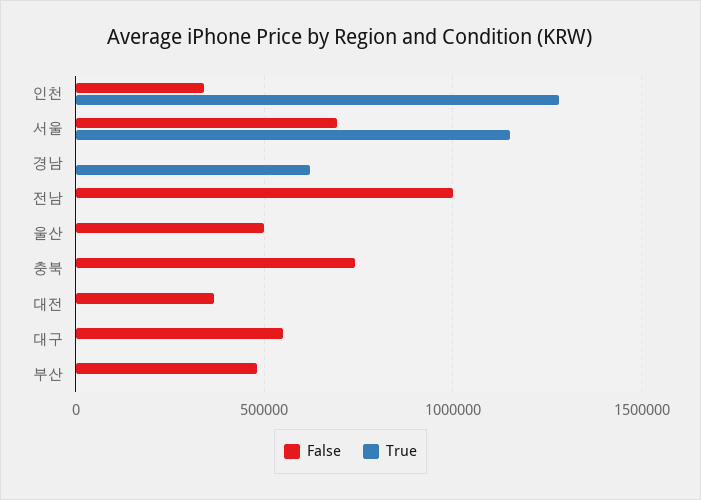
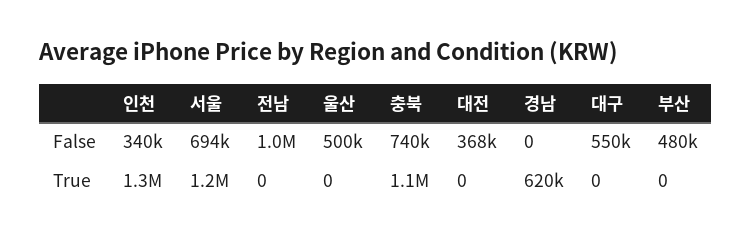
True, 충북: 0 -> 1100000

